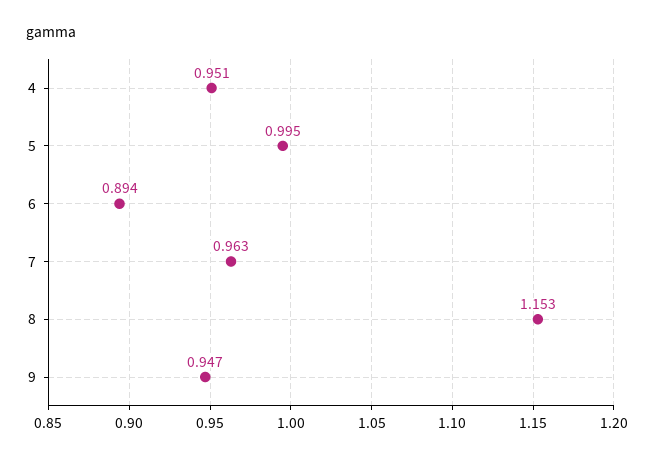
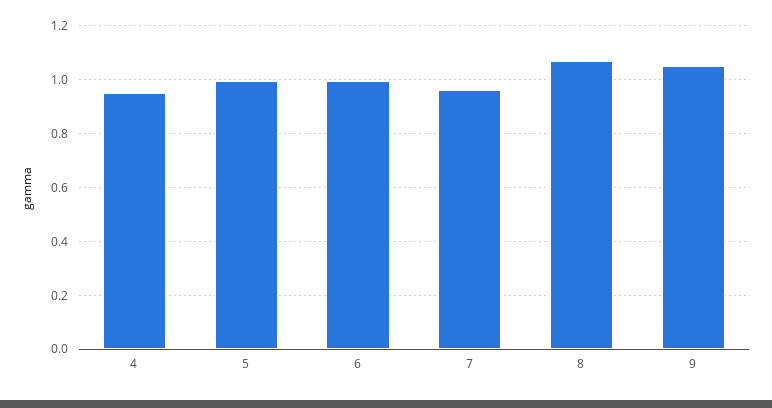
6: 0.894 -> 1
8: 1.153 -> 1.075
9: 0.947 -> 1.05

